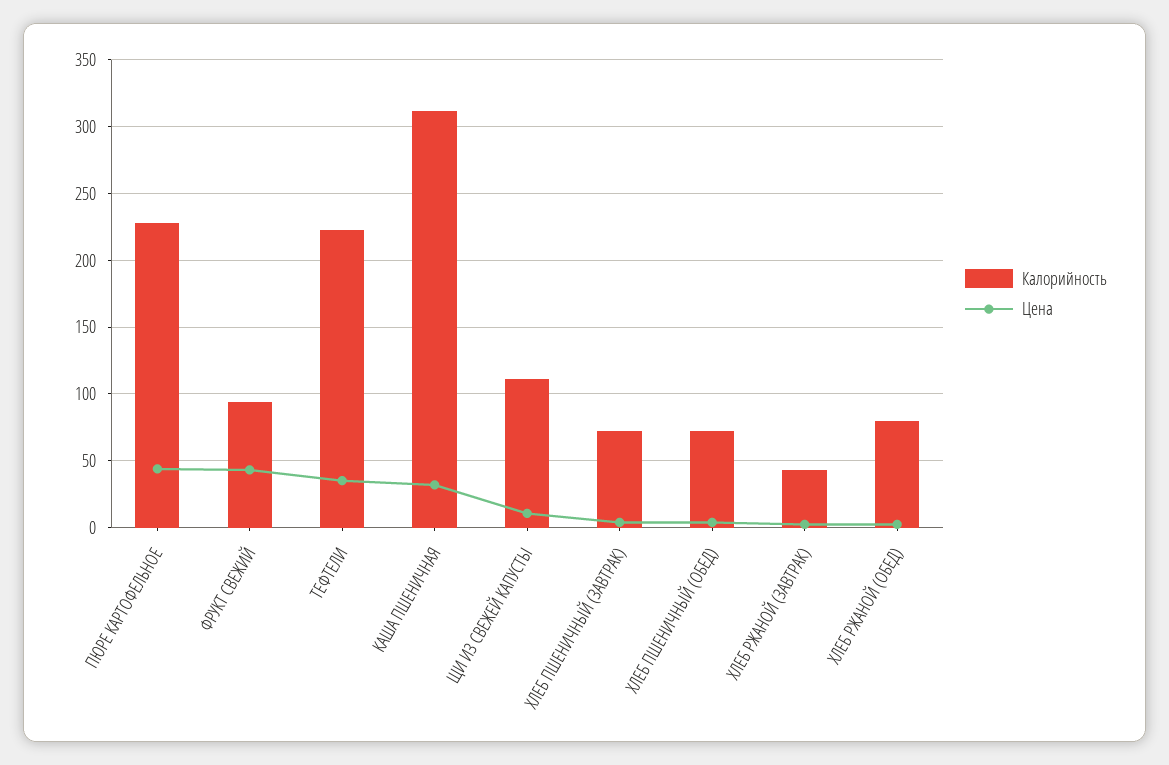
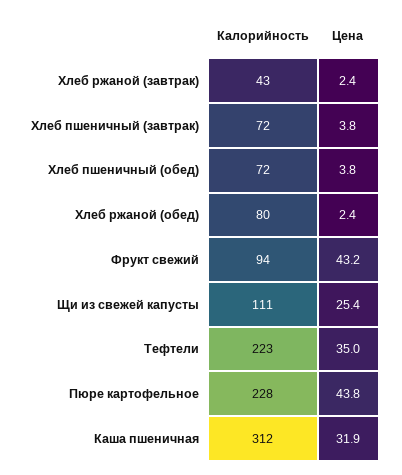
Цена, ЩИ ИЗ СВЕЖЕЙ КАПУСТЫ: 10 -> 25.4

